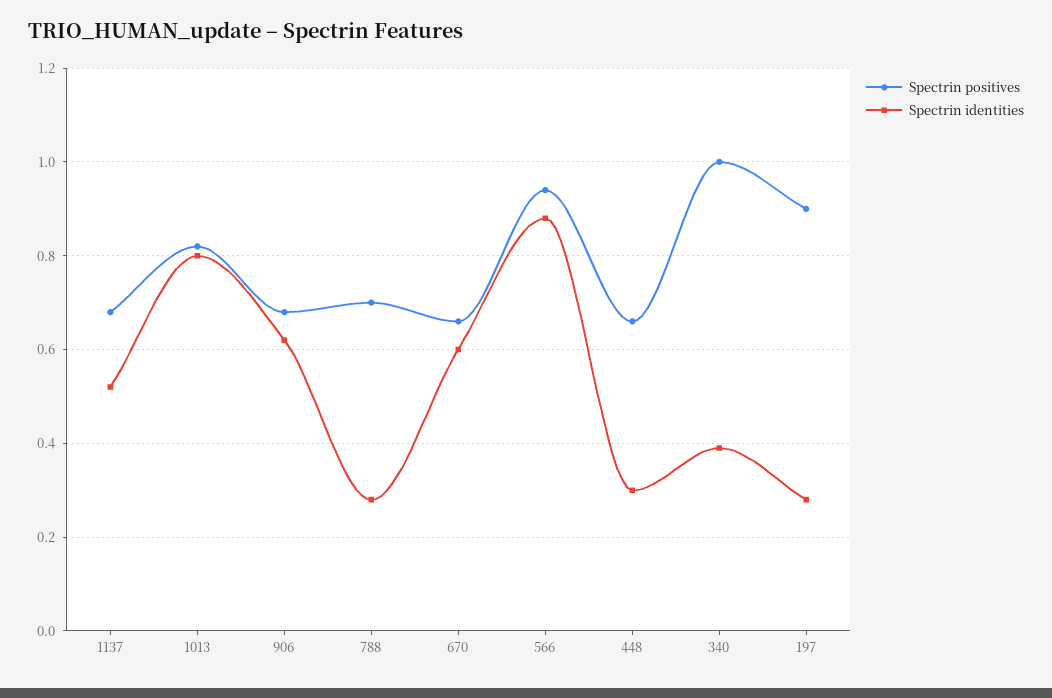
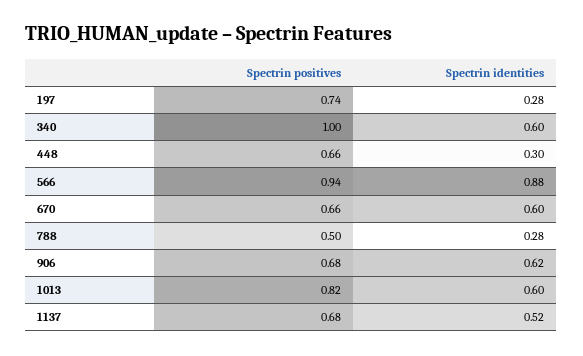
Spectrin identities, 1013: 0.8 -> 0.6
Spectrin positives, 788: 0.7 -> 0.5
Spectrin identities, 340: 0.4 -> 0.6
Spectrin positives, 197: 0.9 -> 0.74

